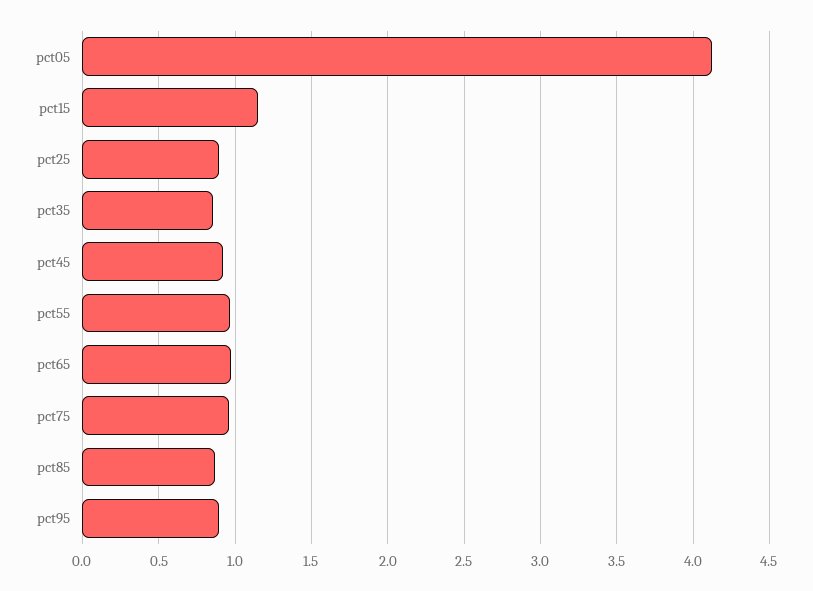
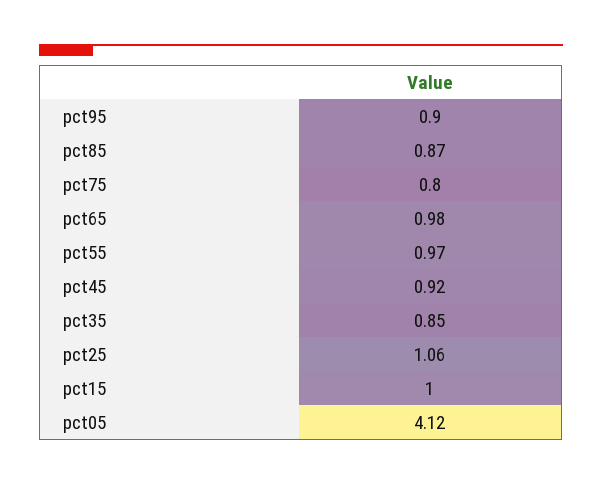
pct15: 1.15 -> 1
pct25: 0.9 -> 1.06
pct75: 0.95 -> 0.8

